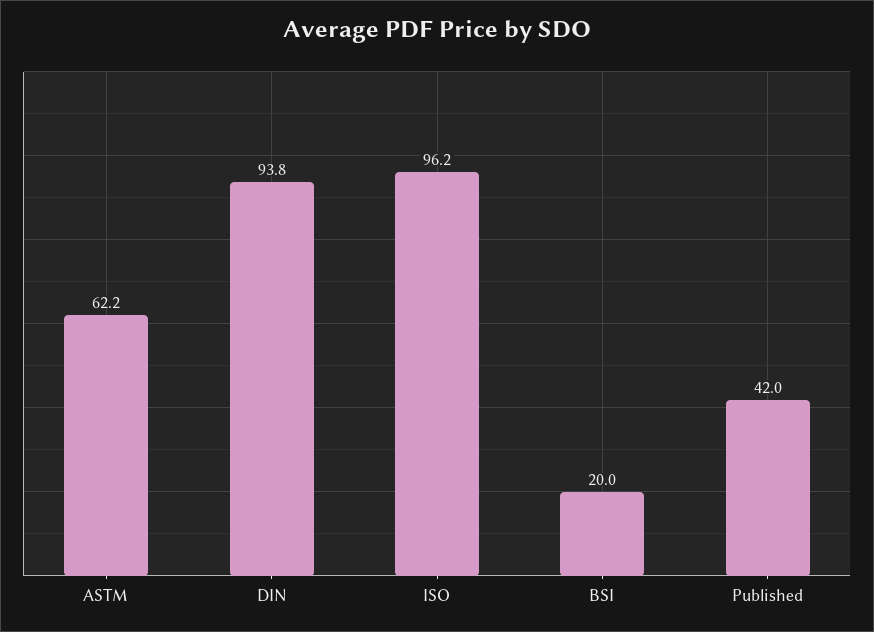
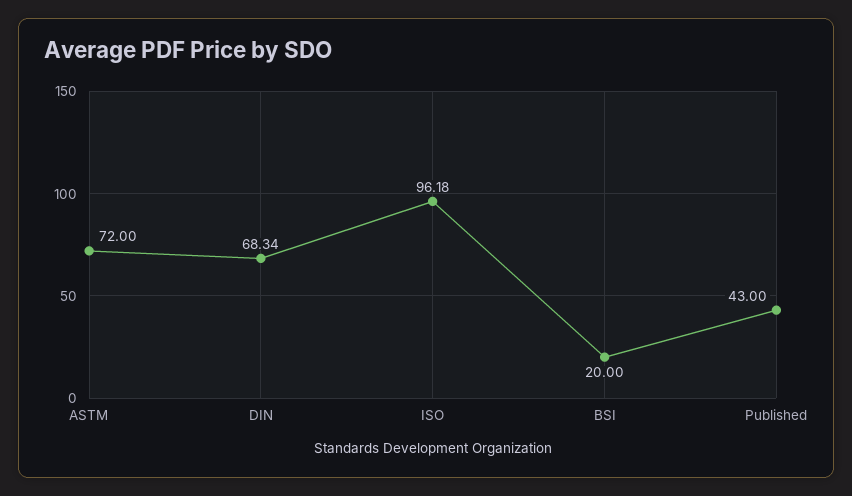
ASTM: 62.2 -> 72
DIN: 93.8 -> 68.34
Published: 42 -> 43

